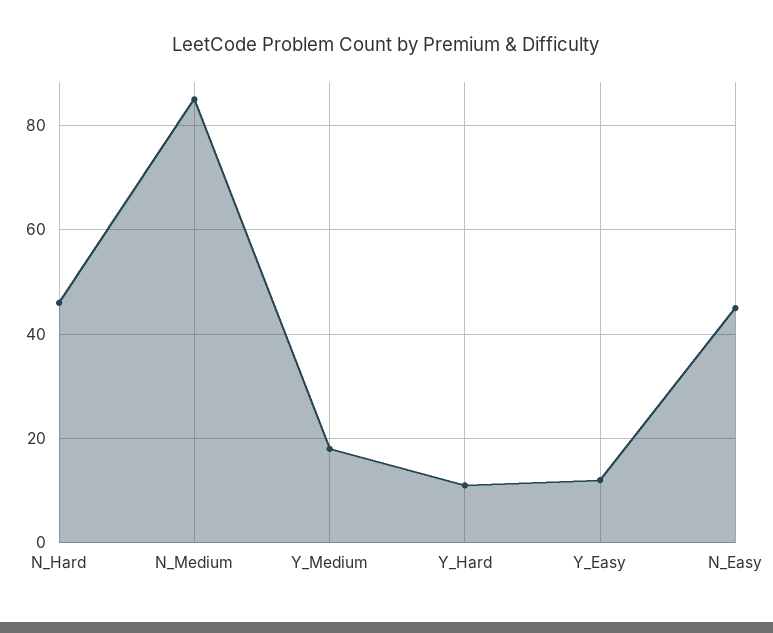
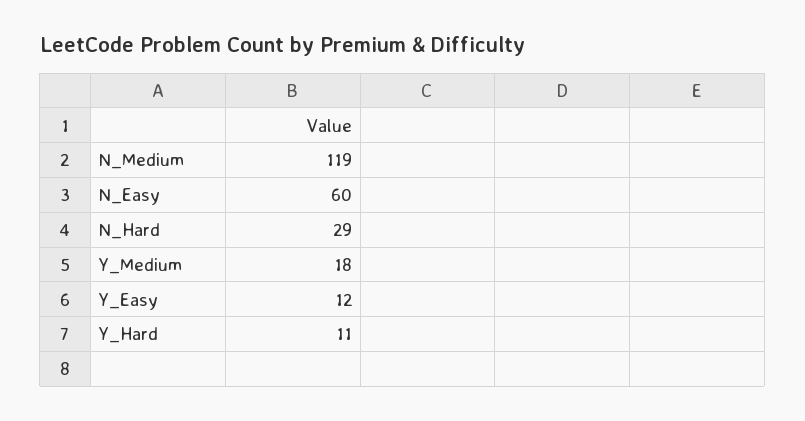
N_Hard: 45 -> 29
N_Medium: 85 -> 119
N_Easy: 45 -> 60

